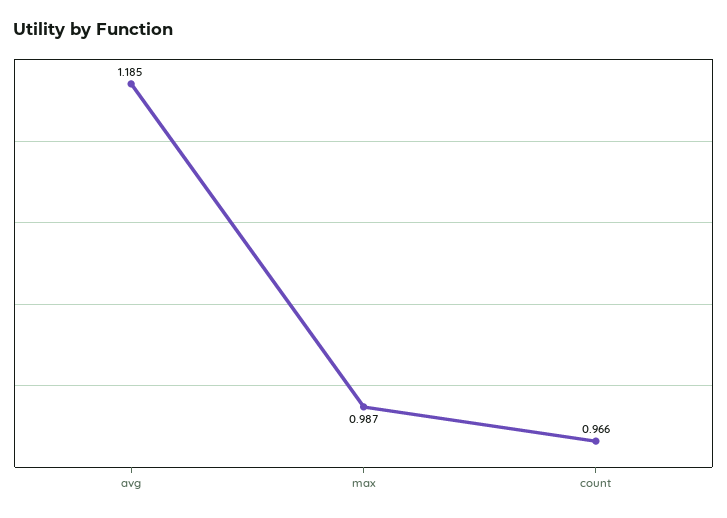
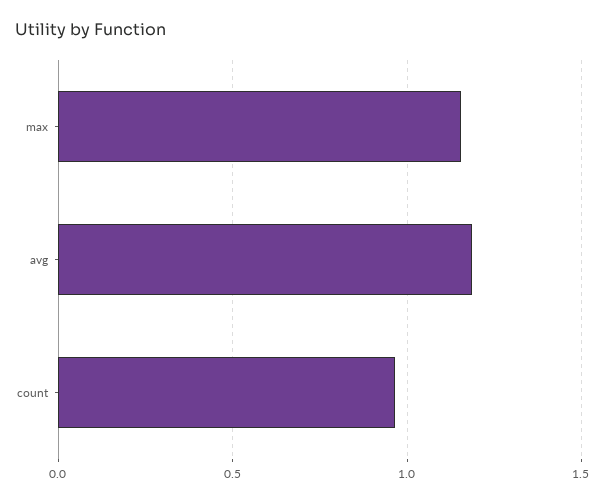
max: 0.987 -> 1.15

